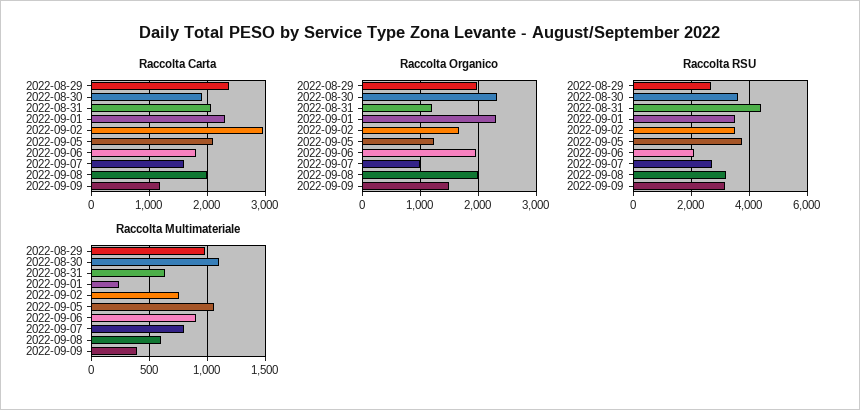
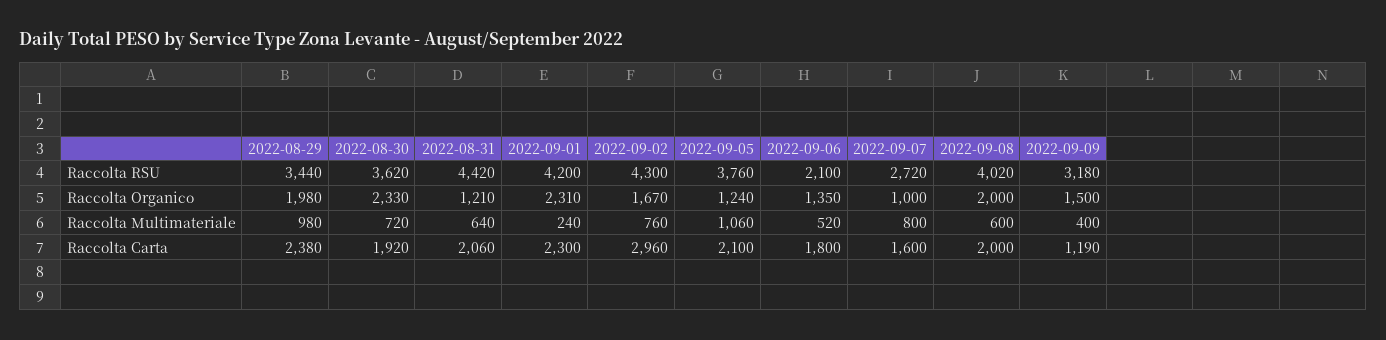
Raccolta Organico, 2022-09-06: 2000 -> 1350
Raccolta RSU, 2022-08-29: 2750 -> 3440
Raccolta RSU, 2022-09-01: 3500 -> 4200
Raccolta RSU, 2022-09-02: 3500 -> 4300
Raccolta RSU, 2022-09-08: 3250 -> 4020
Raccolta Multimateriale, 2022-08-30: 1100 -> 720
Raccolta Multimateriale, 2022-09-06: 900 -> 520

